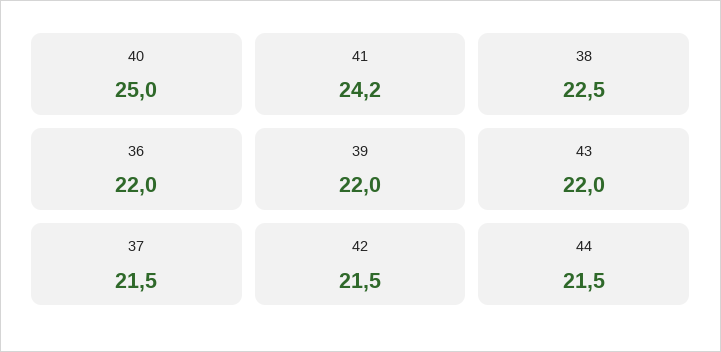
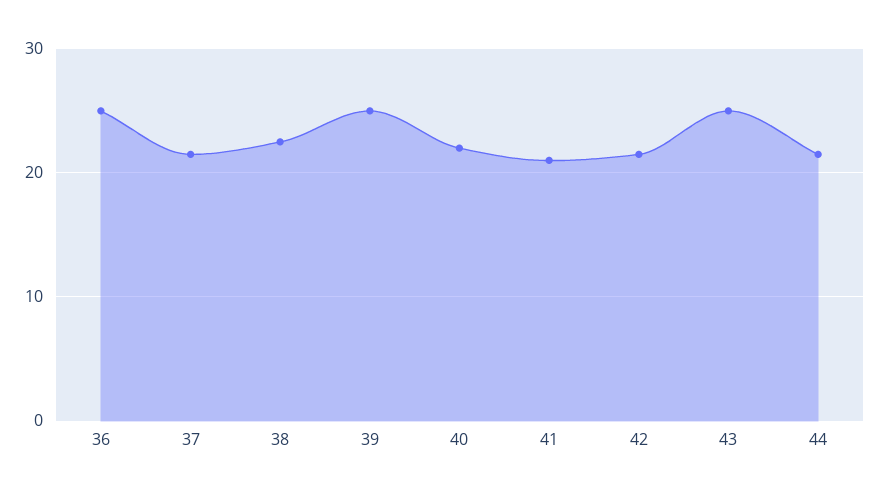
40: 25 -> 22
41: 24.2 -> 21
36: 22 -> 25
39: 22 -> 25
43: 22 -> 25

